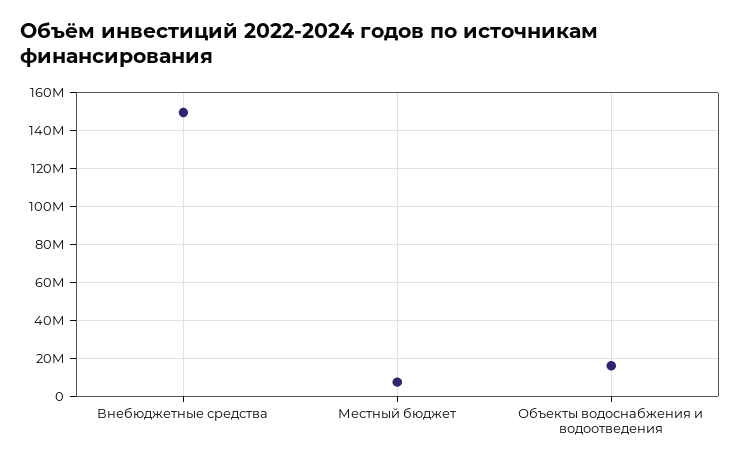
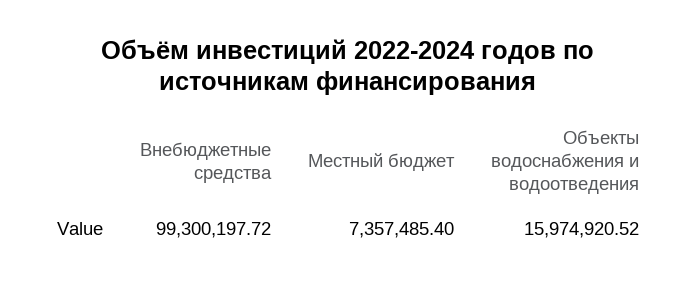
Внебюджетные средства: 150000000 -> 99300197.72

